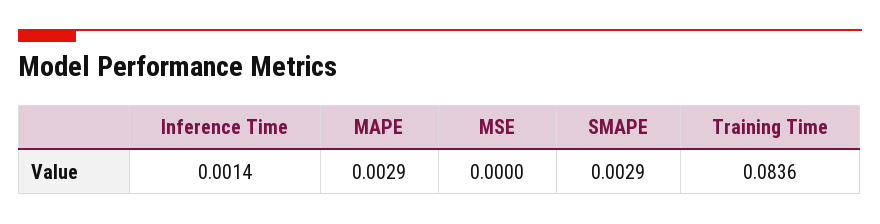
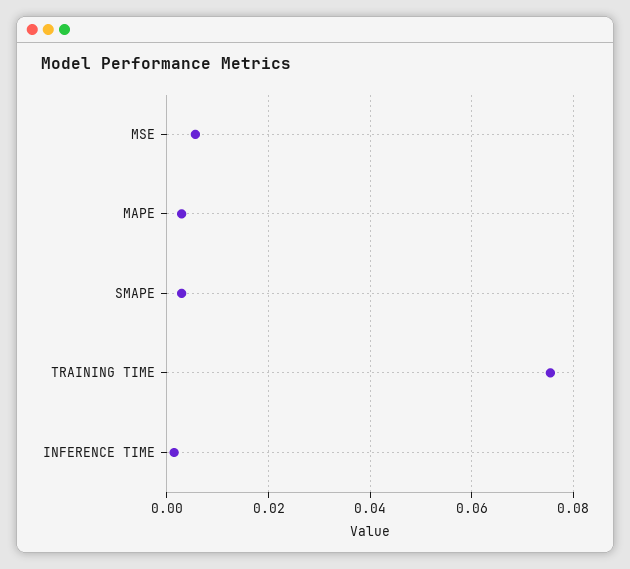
MSE: 0 -> 0.006
Training Time: 0.0836 -> 0.076

